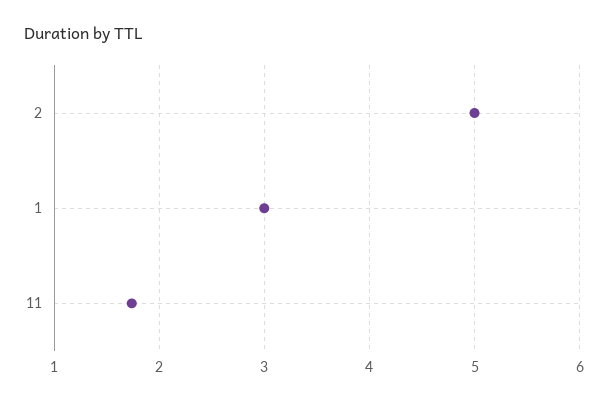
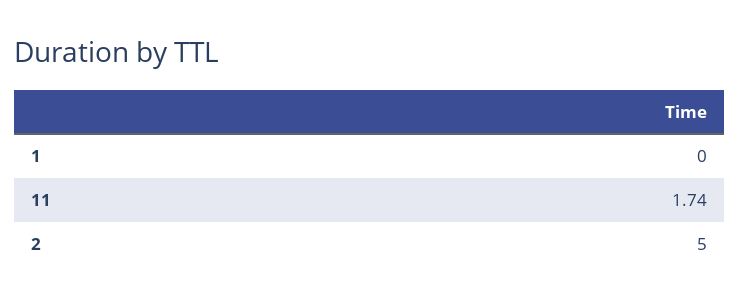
1: 3 -> 0

